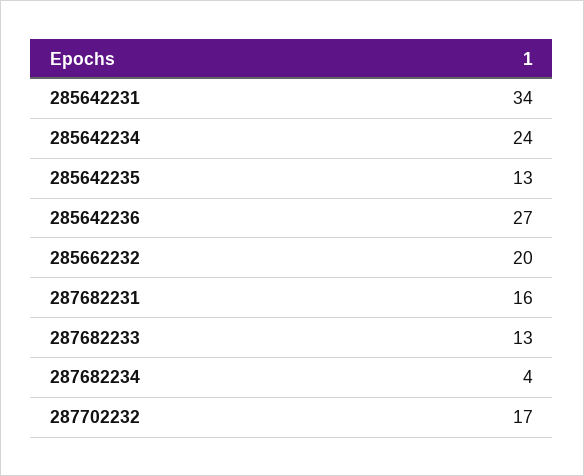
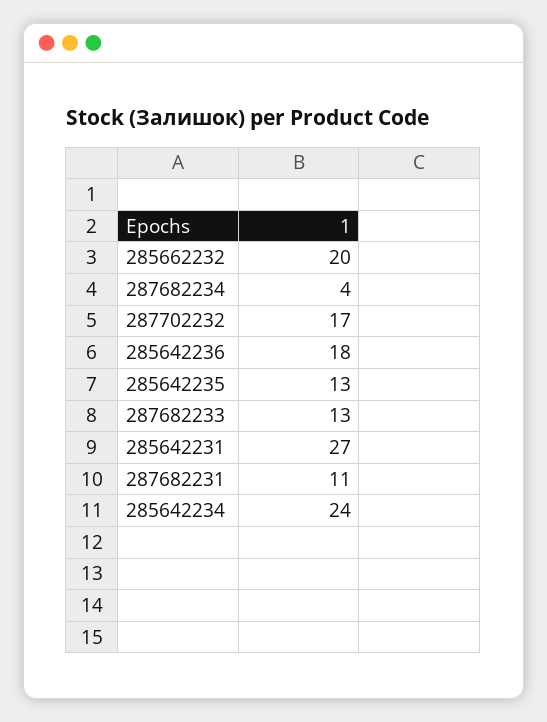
285642231: 34 -> 27
285642236: 27 -> 18
287682231: 16 -> 11

